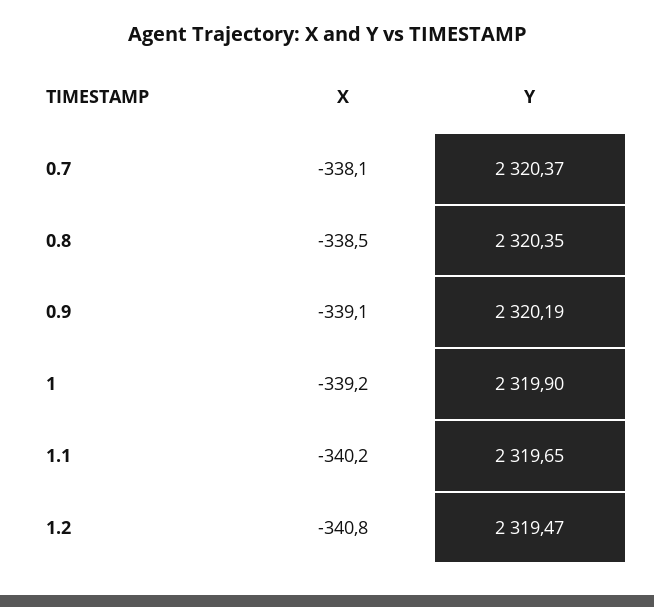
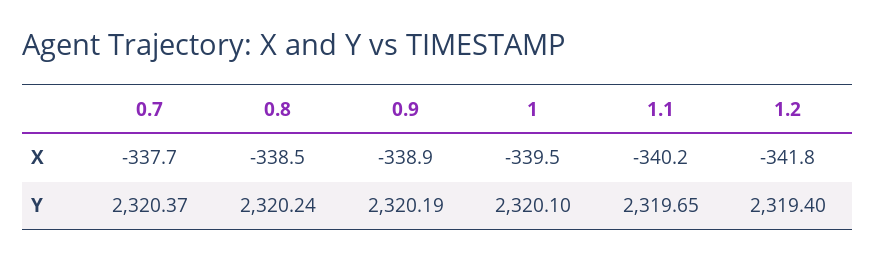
X, 0.7: -338.1 -> -337.7
Y, 0.8: 2320.35 -> 2320.24
X, 0.9: -339.1 -> -338.9
X, 1: -339.2 -> -339.5
Y, 1: 2319.9 -> 2320.1
X, 1.2: -340.8 -> -341.8
Y, 1.2: 2319.47 -> 2319.4

